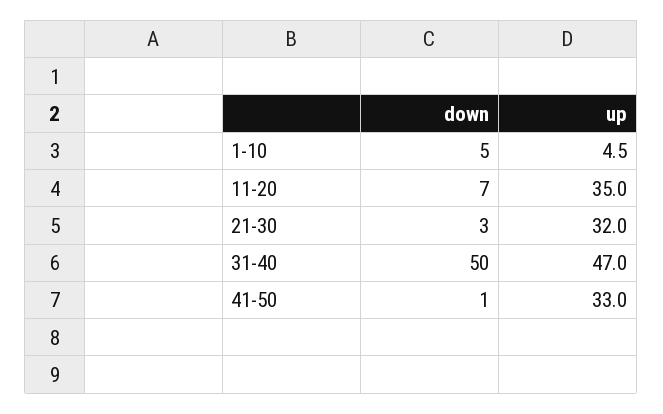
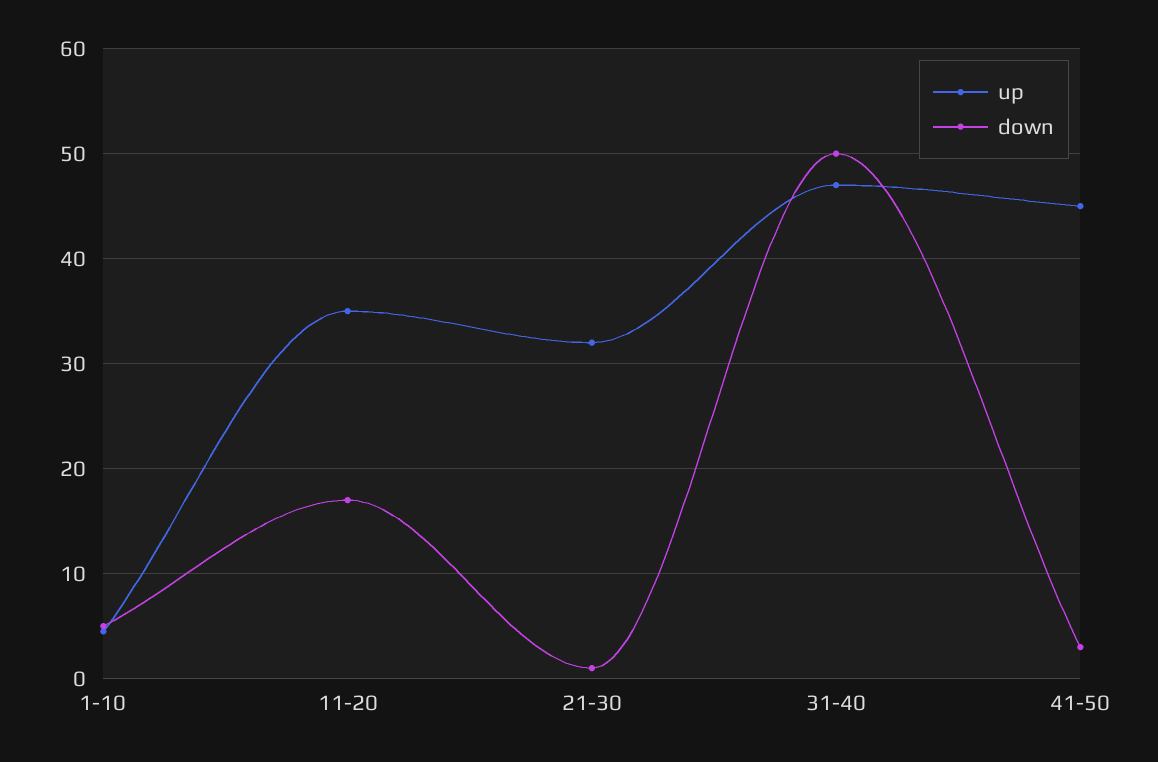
down, 11-20: 7 -> 17
down, 21-30: 3 -> 1
down, 41-50: 1 -> 3
up, 41-50: 33 -> 45

